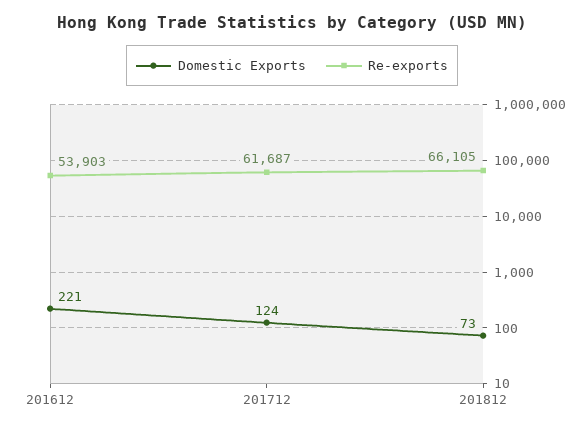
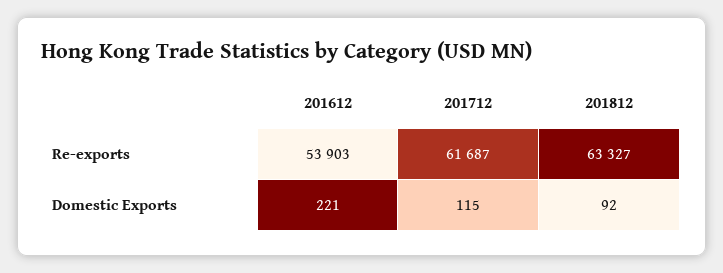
Domestic Exports, 201712: 124 -> 115
Domestic Exports, 201812: 73 -> 92
Re-exports, 201812: 66105 -> 63327

